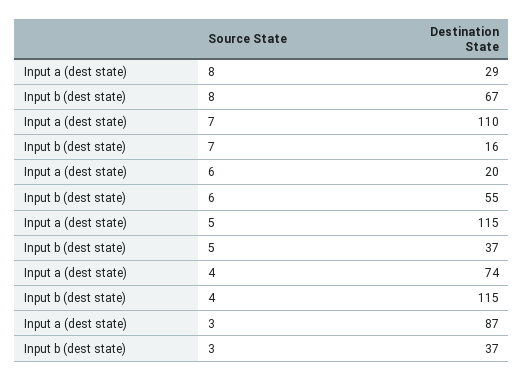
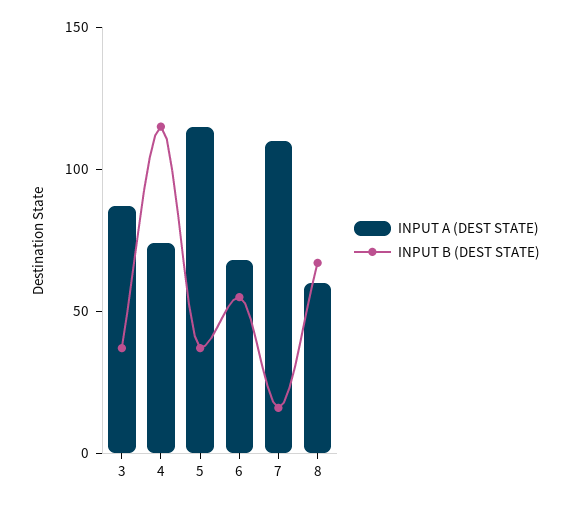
Input a (dest state), 8: 29 -> 60
Input a (dest state), 6: 20 -> 70

